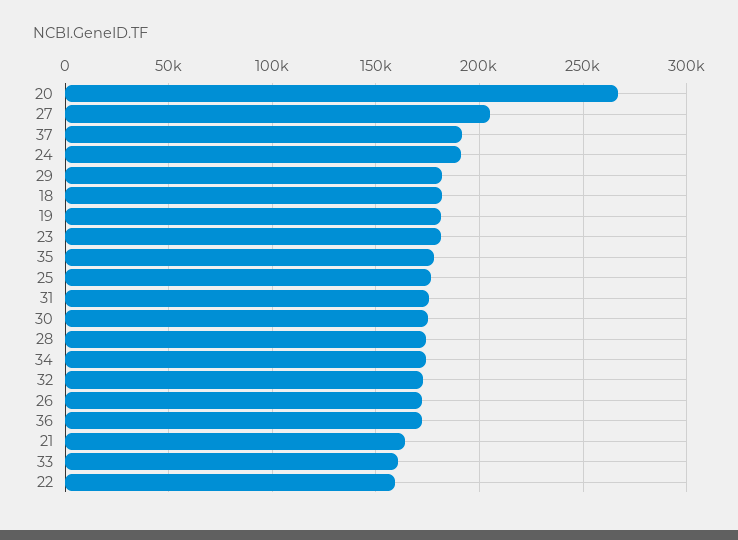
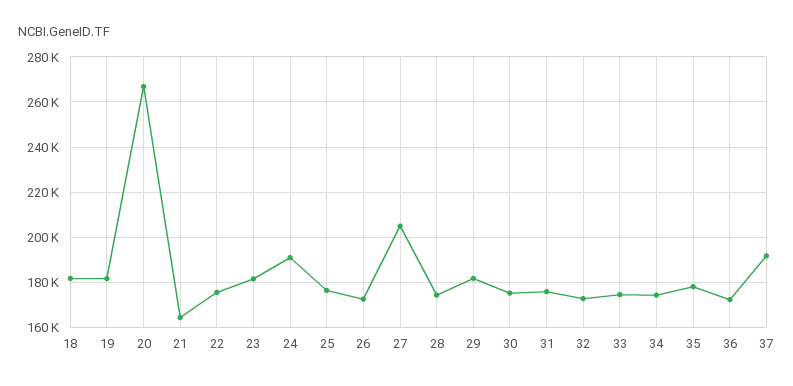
33: 160000 -> 175000
22: 160000 -> 175000

